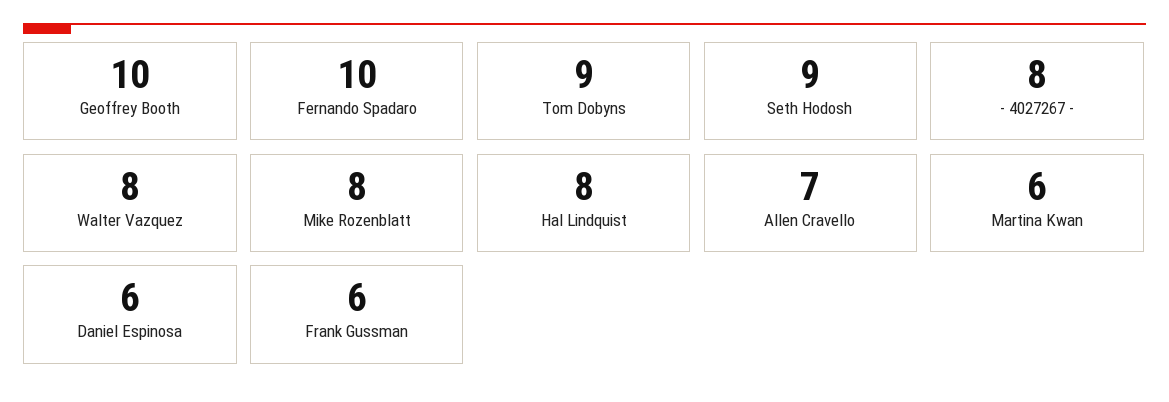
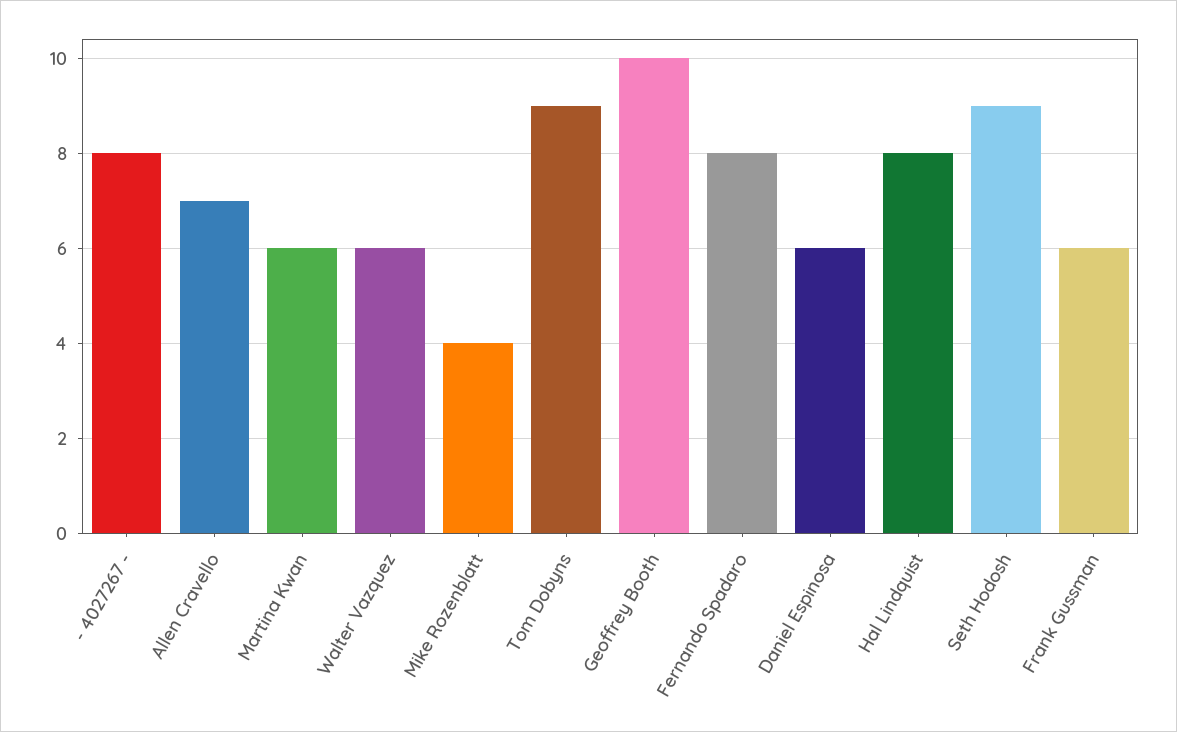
Fernando Spadaro: 10 -> 8
Walter Vazquez: 8 -> 6
Mike Rozenblatt: 8 -> 4

